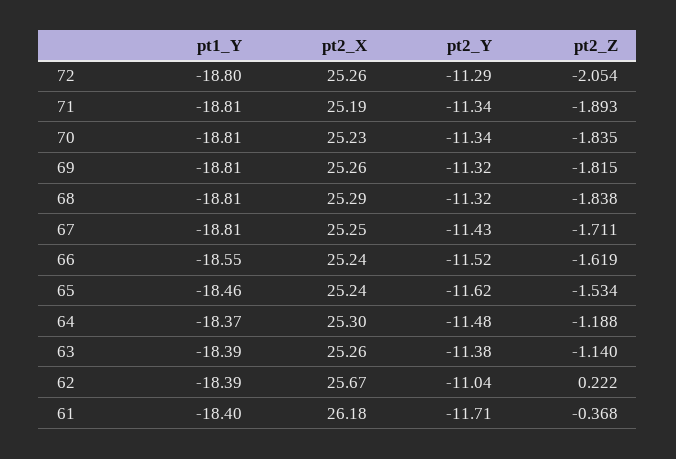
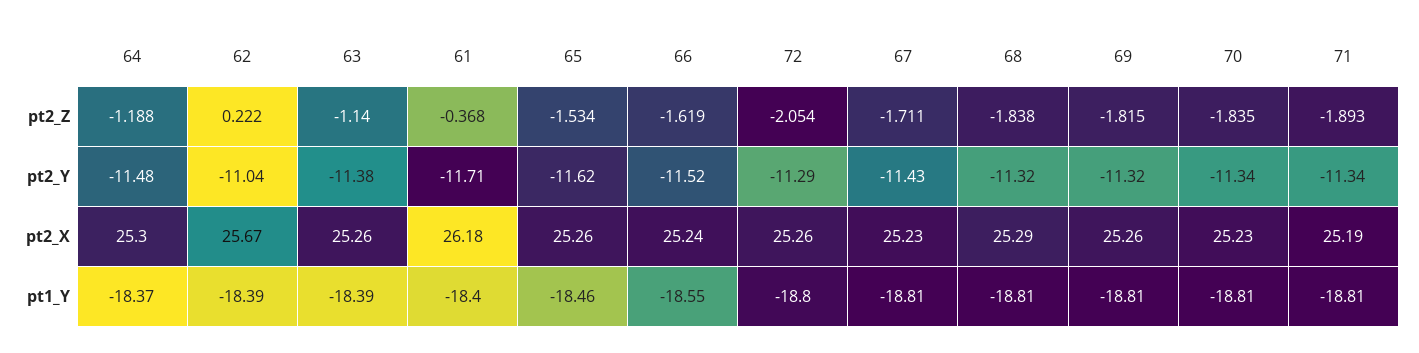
pt2_X, 67: 25.25 -> 25.23
pt2_X, 65: 25.24 -> 25.26

